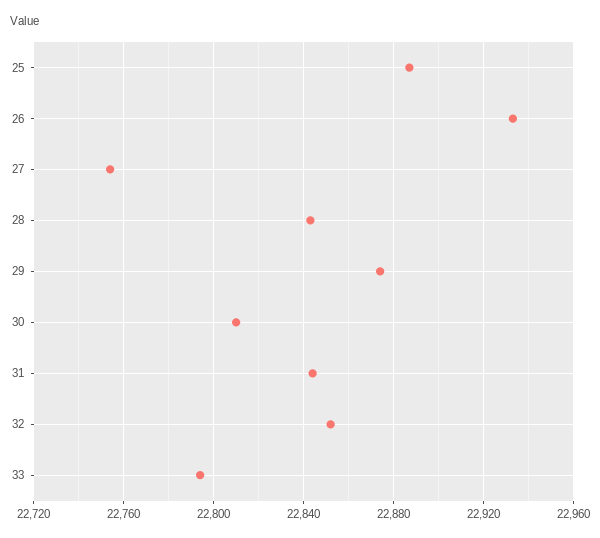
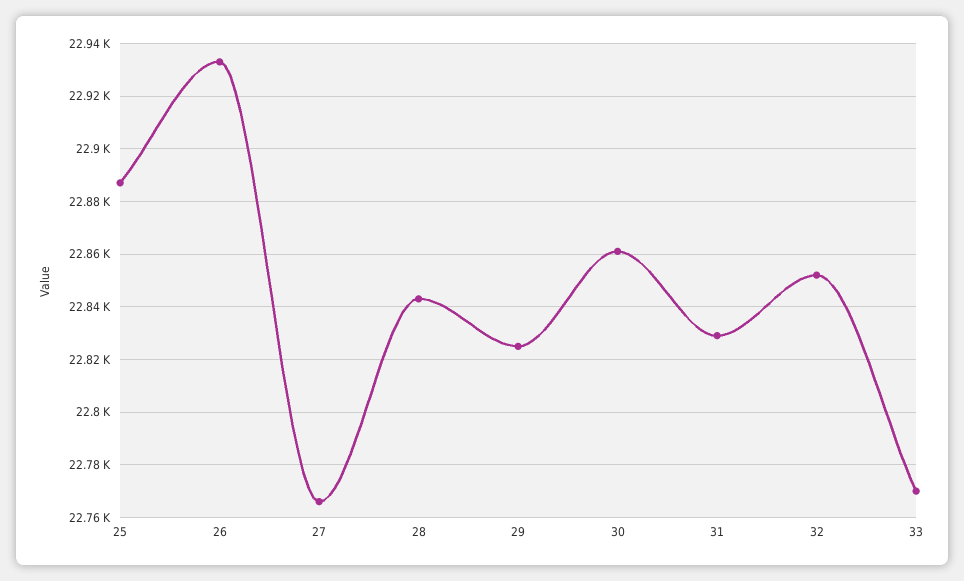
27: 22755 -> 22765
29: 22875 -> 22825
30: 22810 -> 22860
31: 22845 -> 22830
33: 22795 -> 22770

